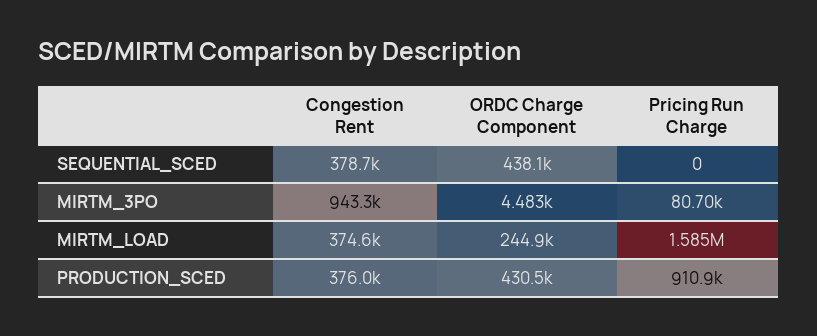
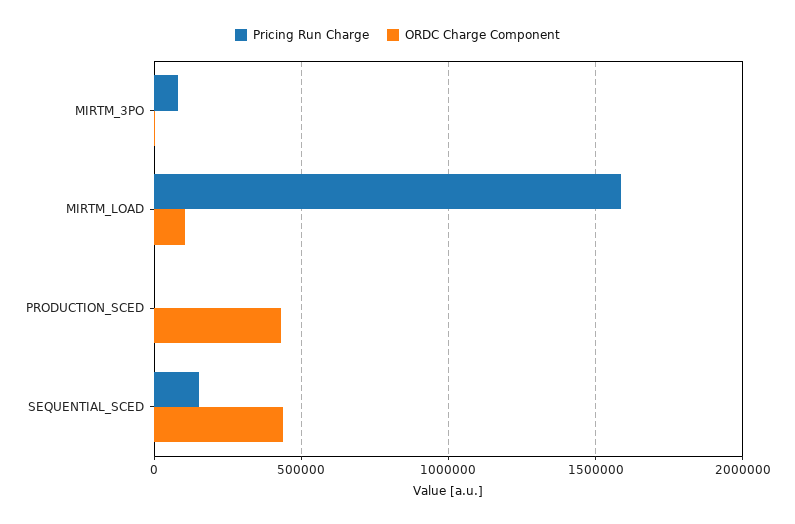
Congestion Rent, SEQUENTIAL_SCED: 378700 -> none
Pricing Run Charge, SEQUENTIAL_SCED: 0 -> 150000
Congestion Rent, MIRTM_3PO: 943300 -> none
Congestion Rent, MIRTM_LOAD: 374600 -> none
ORDC Charge Component, MIRTM_LOAD: 244900 -> 100000
Congestion Rent, PRODUCTION_SCED: 376000 -> none
Pricing Run Charge, PRODUCTION_SCED: 910900 -> 0

